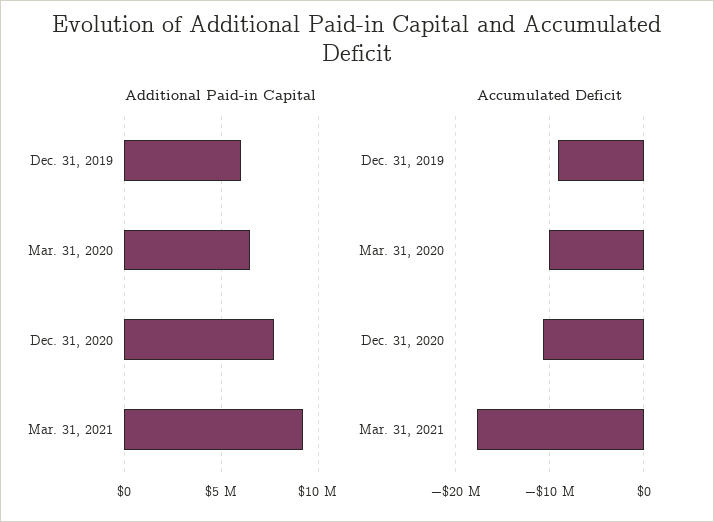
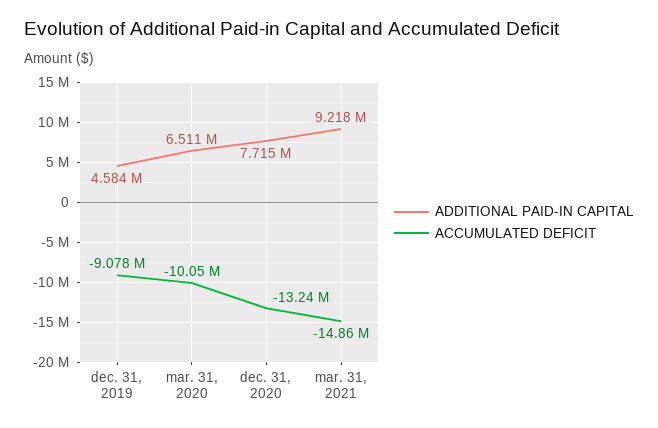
Additional Paid-in Capital, Dec. 31, 2019: 6000000 -> 4584000
Accumulated Deficit, Dec. 31, 2020: -11000000 -> -13240000
Accumulated Deficit, Mar. 31, 2021: -18000000 -> -14860000

